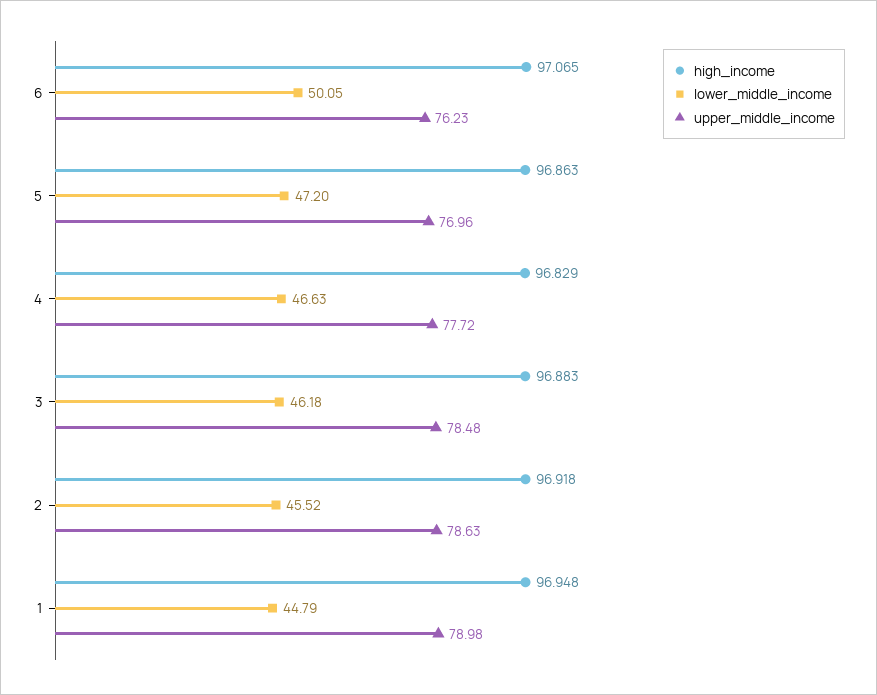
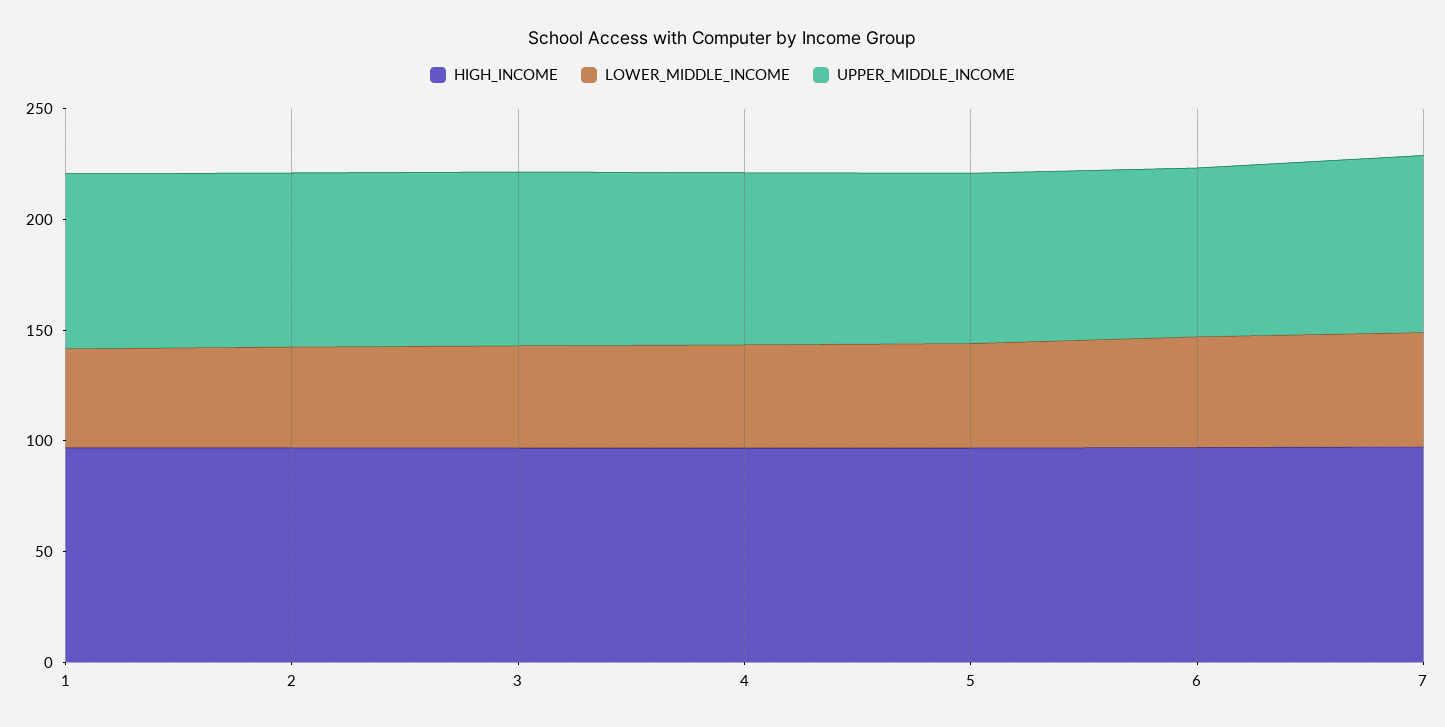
high_income, 7: none -> 100
lower_middle_income, 7: none -> 50
upper_middle_income, 7: none -> 80

